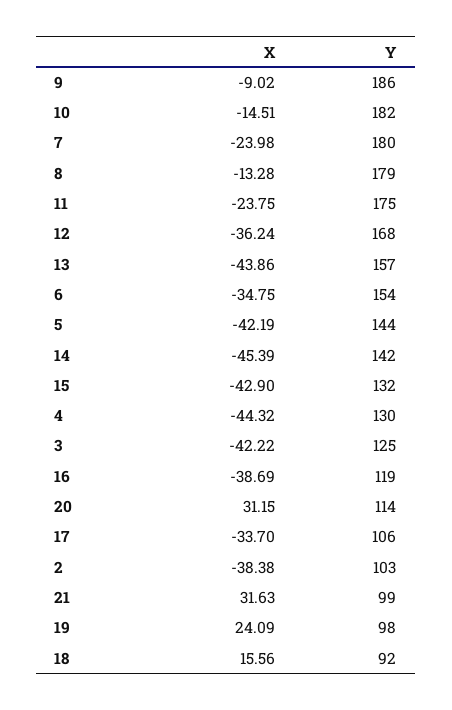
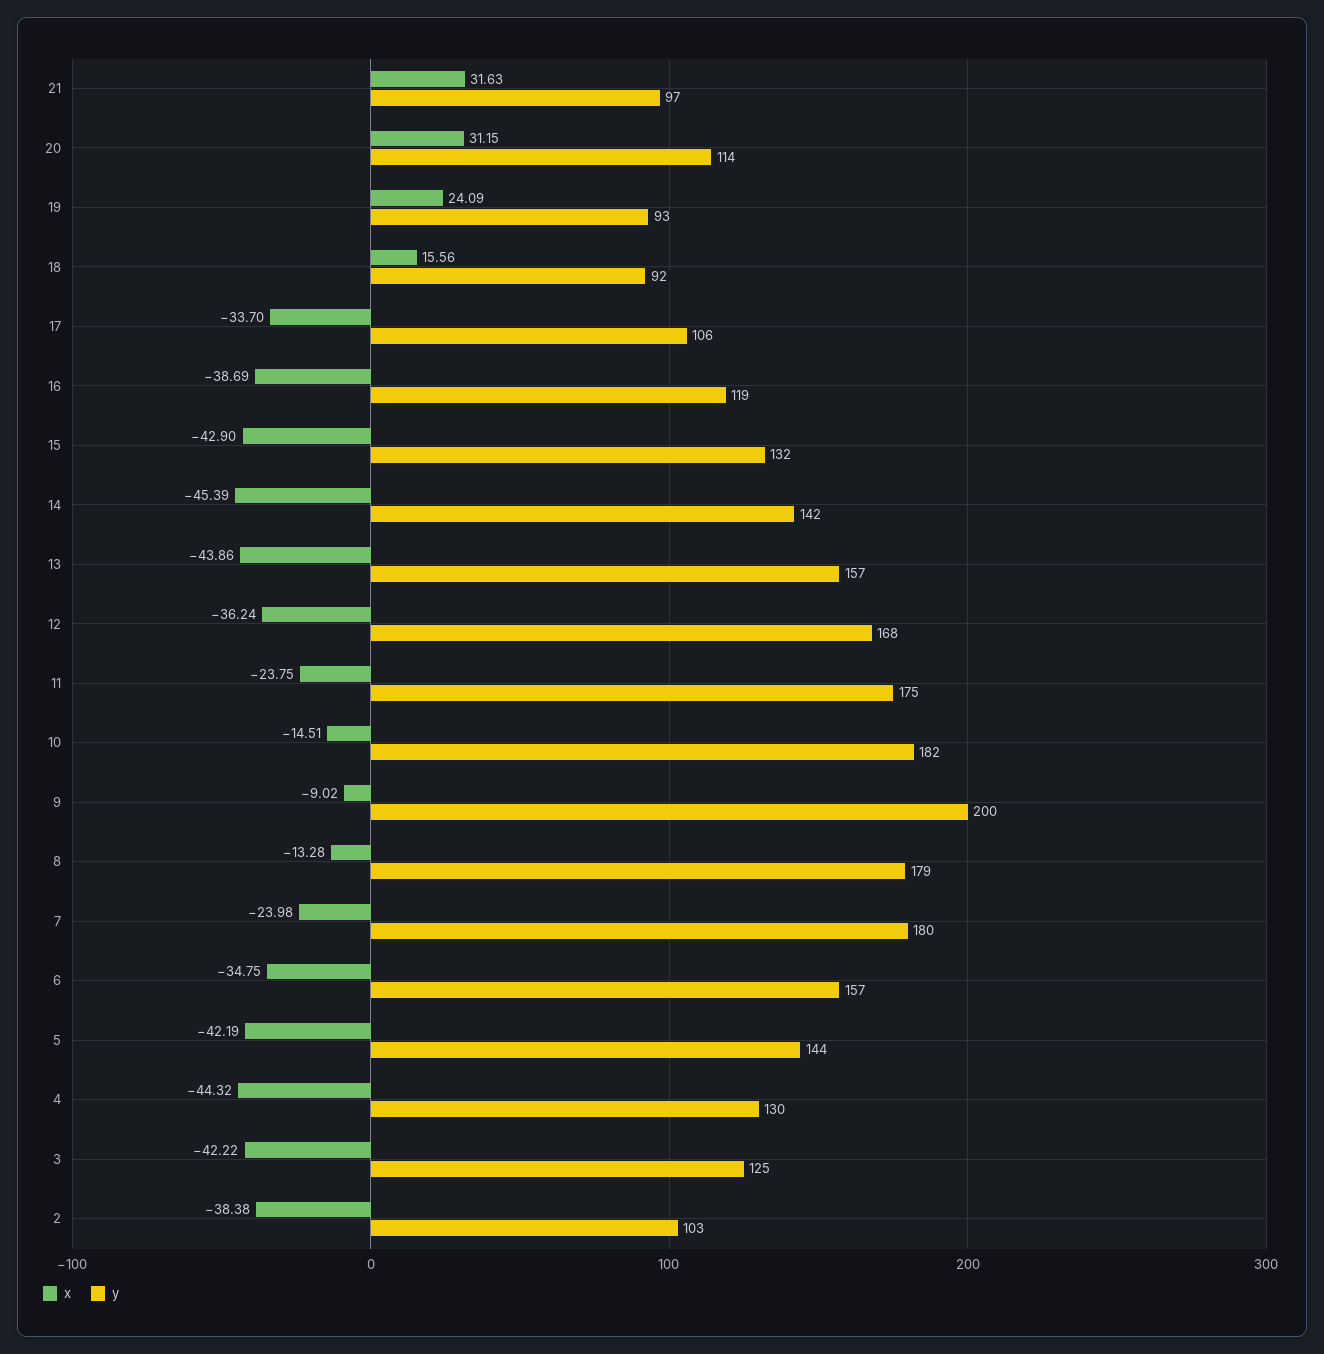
Y, 9: 186 -> 200
Y, 6: 154 -> 157
Y, 21: 99 -> 97
Y, 19: 98 -> 93

